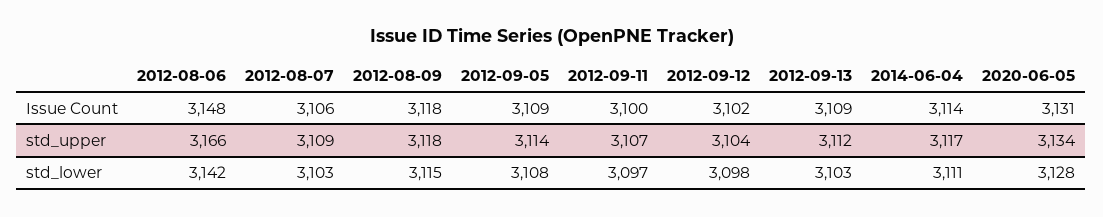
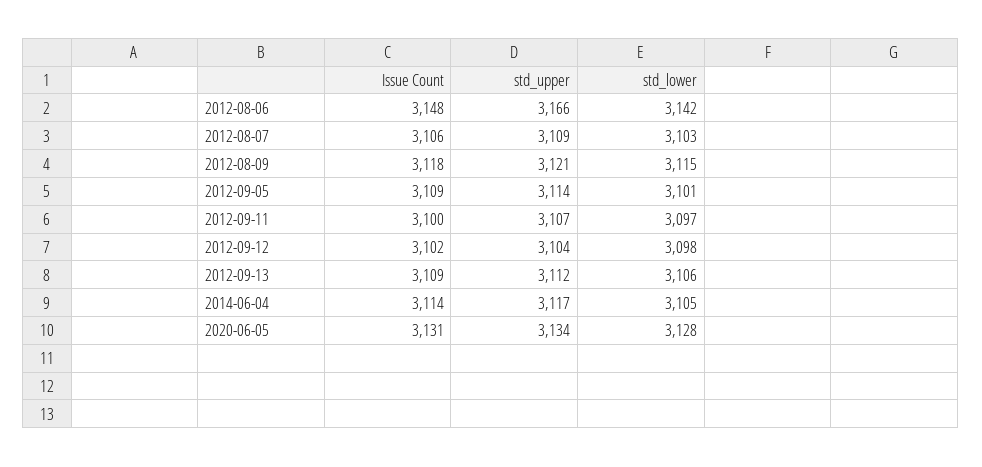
2012-08-09, std_upper: 3118 -> 3121
2012-09-05, std_lower: 3108 -> 3101
2012-09-13, std_lower: 3103 -> 3106
2014-06-04, std_lower: 3111 -> 3105

